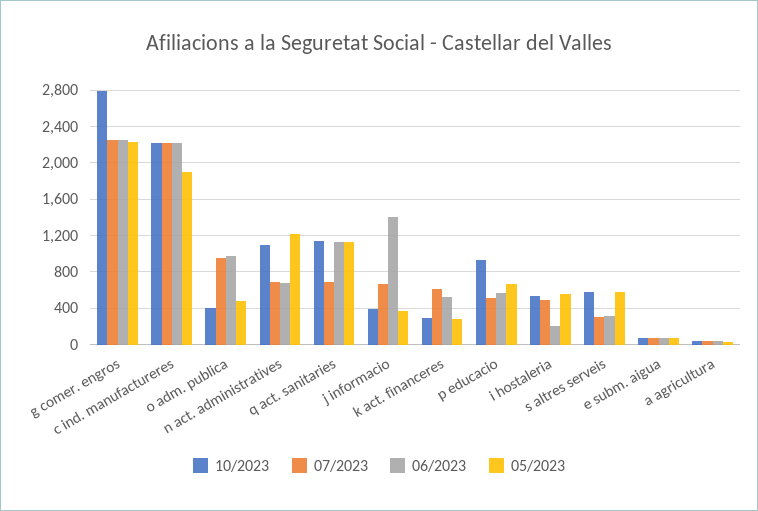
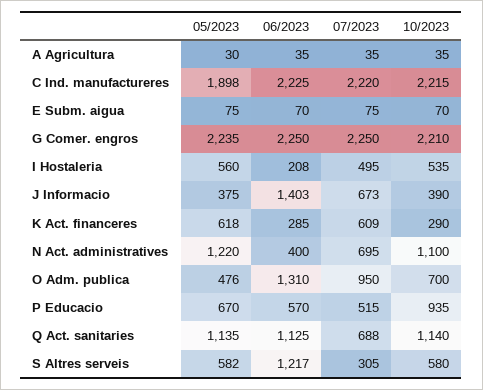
10/2023, g comer. engros: 2800 -> 2210
10/2023, o adm. publica: 400 -> 700
06/2023, o adm. publica: 1000 -> 1310
06/2023, n act. administratives: 700 -> 400
06/2023, k act. financeres: 500 -> 285
05/2023, k act. financeres: 300 -> 618
06/2023, s altres serveis: 300 -> 1217

